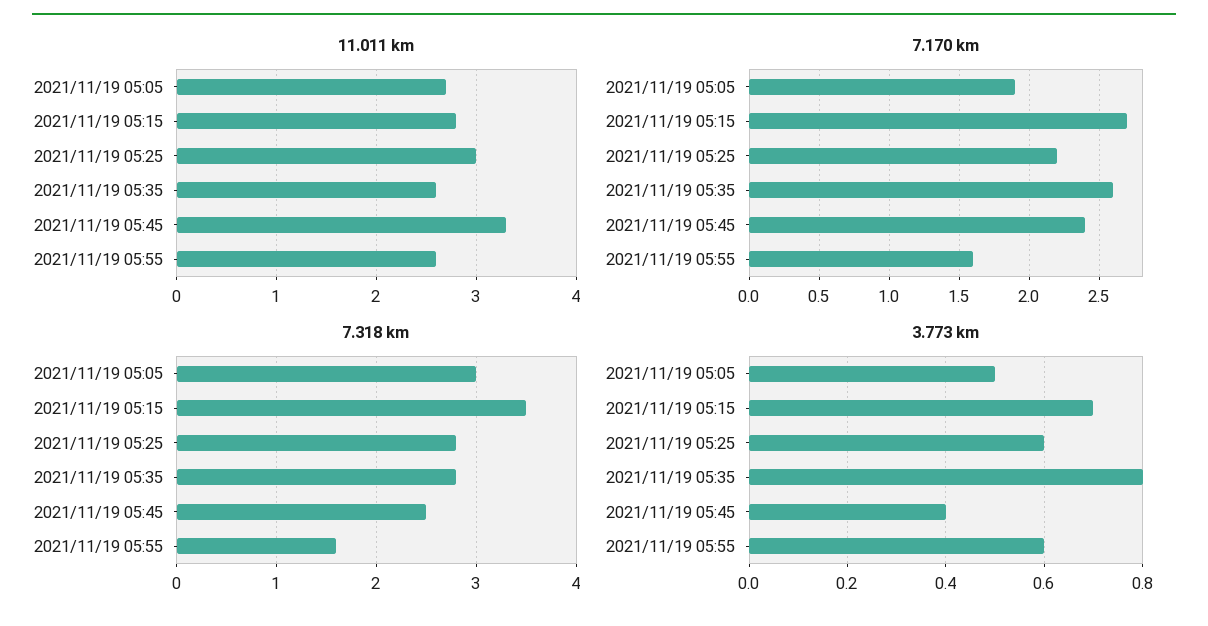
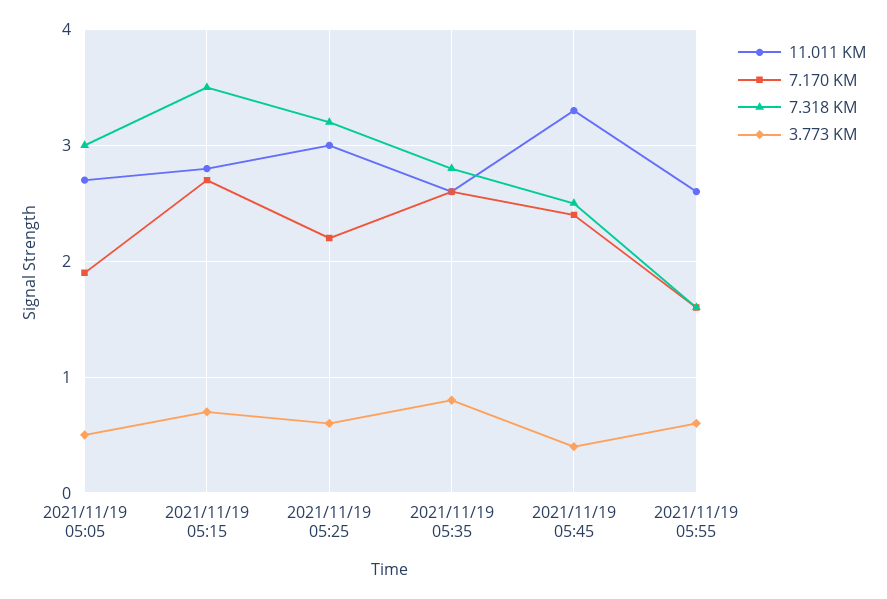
7.318 km, 2021/11/19 05:25: 2.8 -> 3.2

